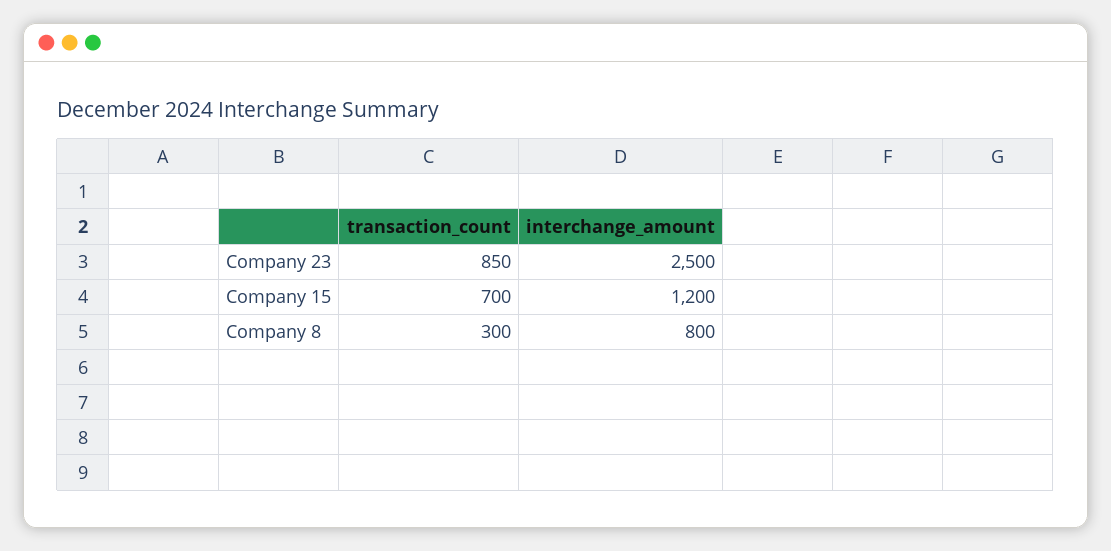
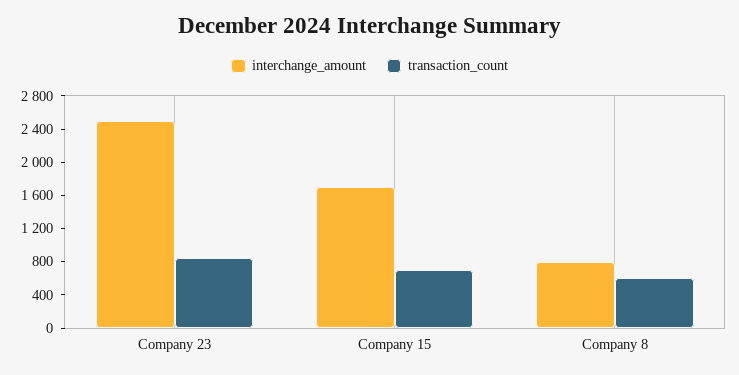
interchange_amount, Company 15: 1200 -> 1700
transaction_count, Company 8: 300 -> 600

